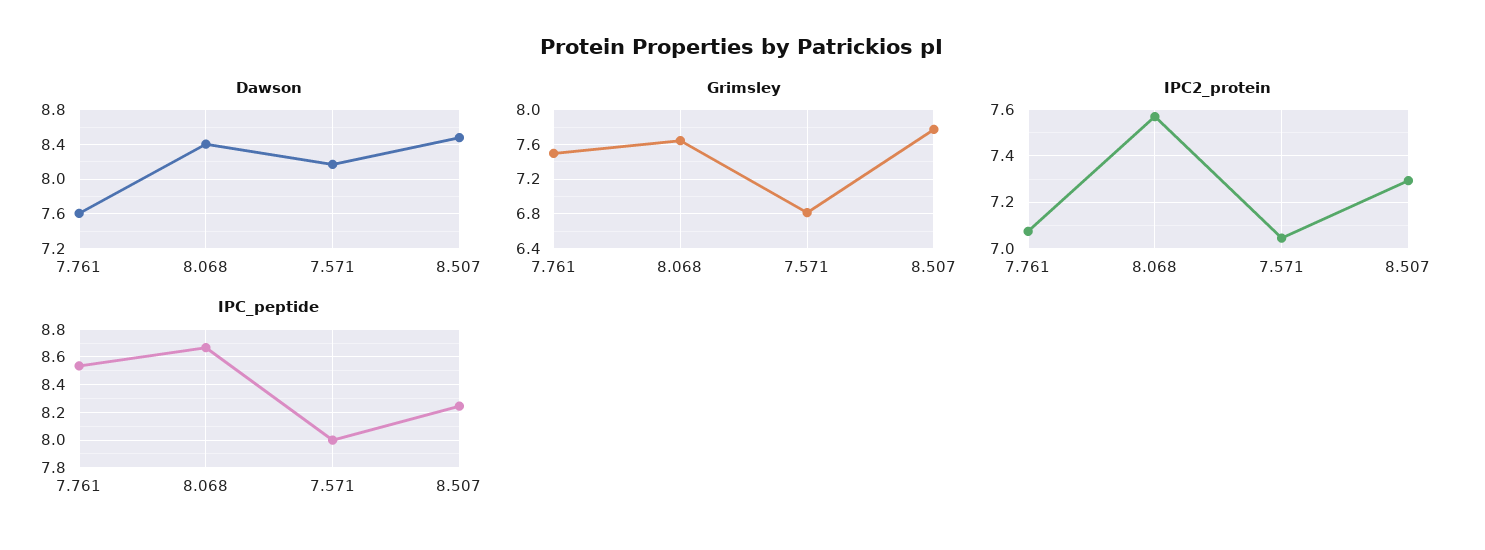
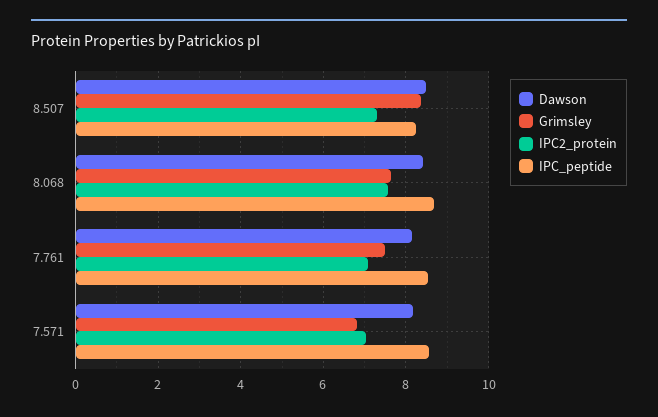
Dawson, 7.761: 7.6 -> 8.2
Grimsley, 8.507: 7.8 -> 8.4
IPC_peptide, 7.571: 8 -> 8.6

